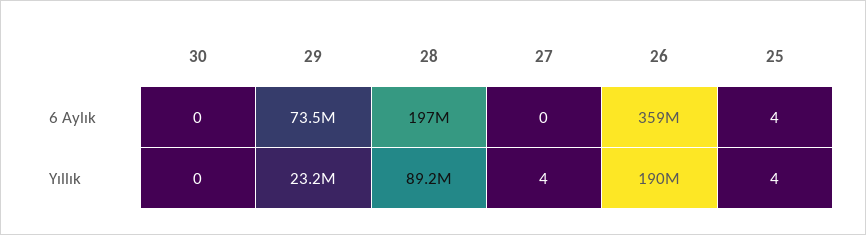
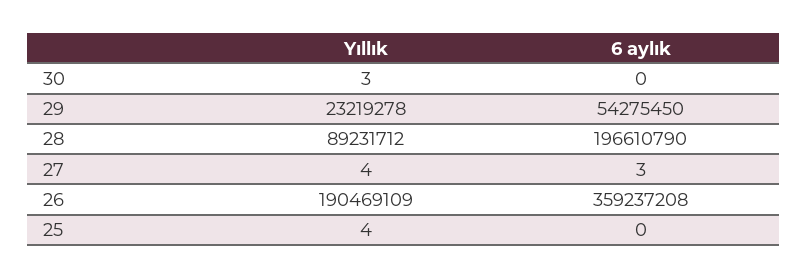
29, 6 Aylık: 73500000 -> 54275450
27, 6 Aylık: 0 -> 3
25, 6 Aylık: 4 -> 0
30, Yıllık: 0 -> 3

